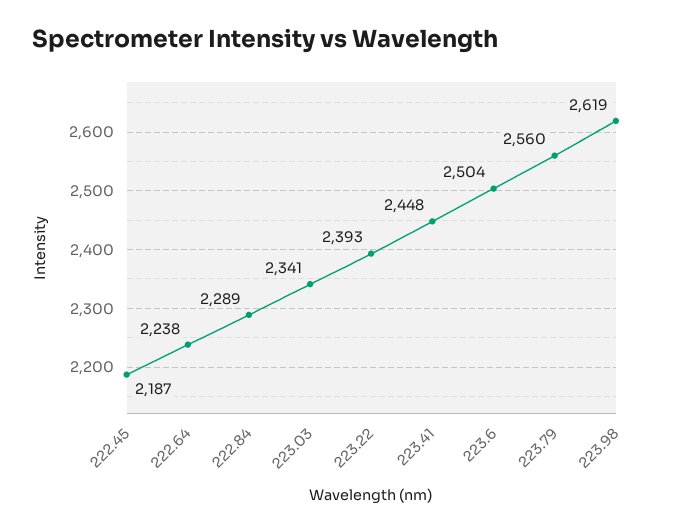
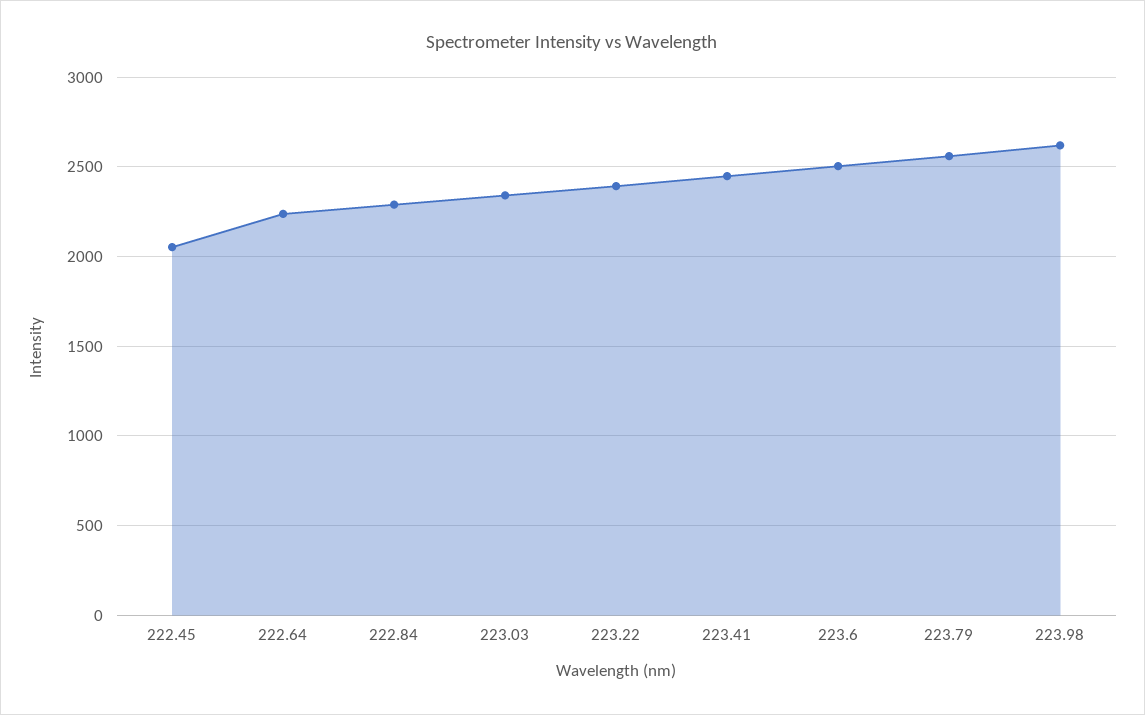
222.45: 2187 -> 2050

